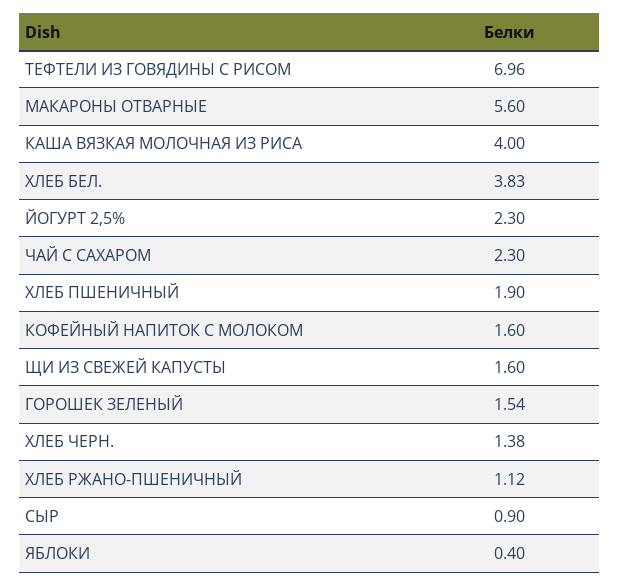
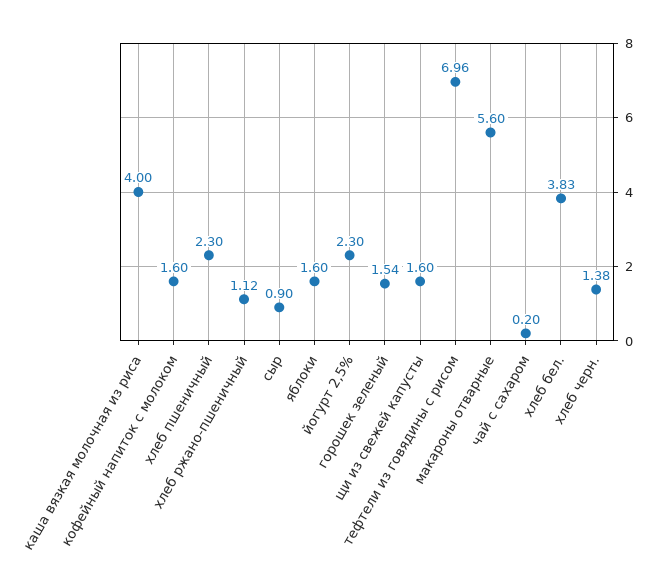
ЧАЙ С САХАРОМ: 2.3 -> 0.2
ХЛЕБ ПШЕНИЧНЫЙ: 1.9 -> 2.3
ЯБЛОКИ: 0.4 -> 1.6

